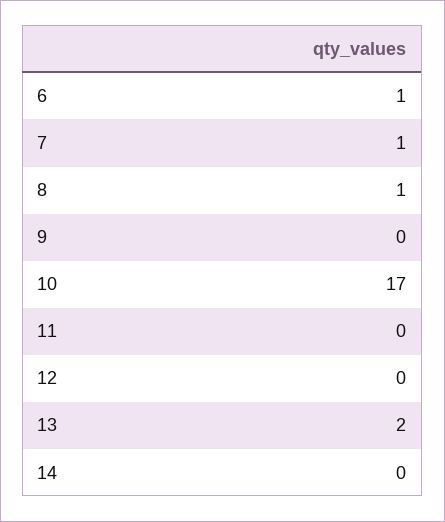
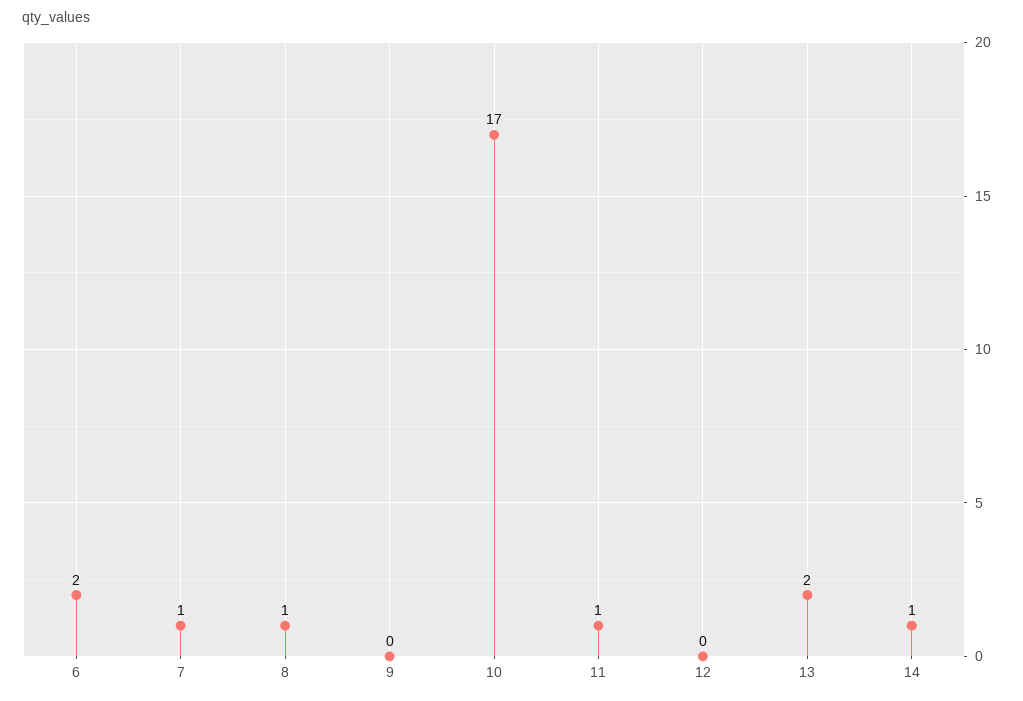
6: 1 -> 2
11: 0 -> 1
14: 0 -> 1

